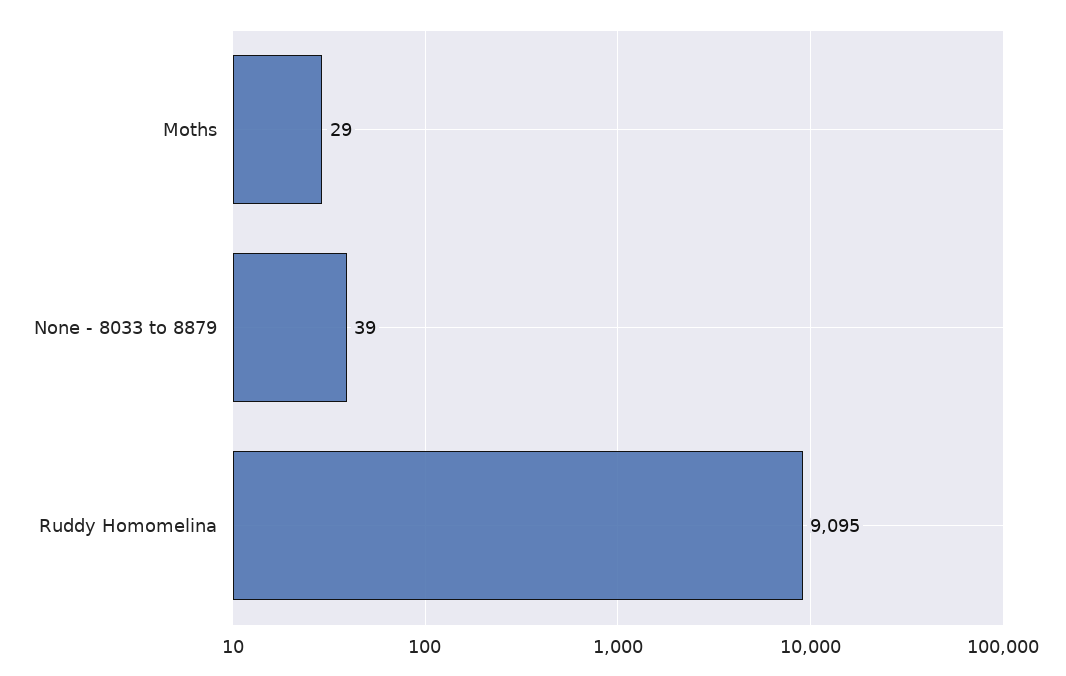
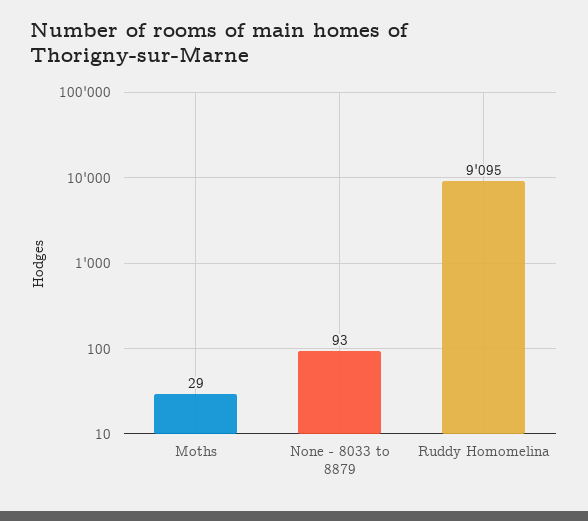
None - 8033 to 8879: 39 -> 93

